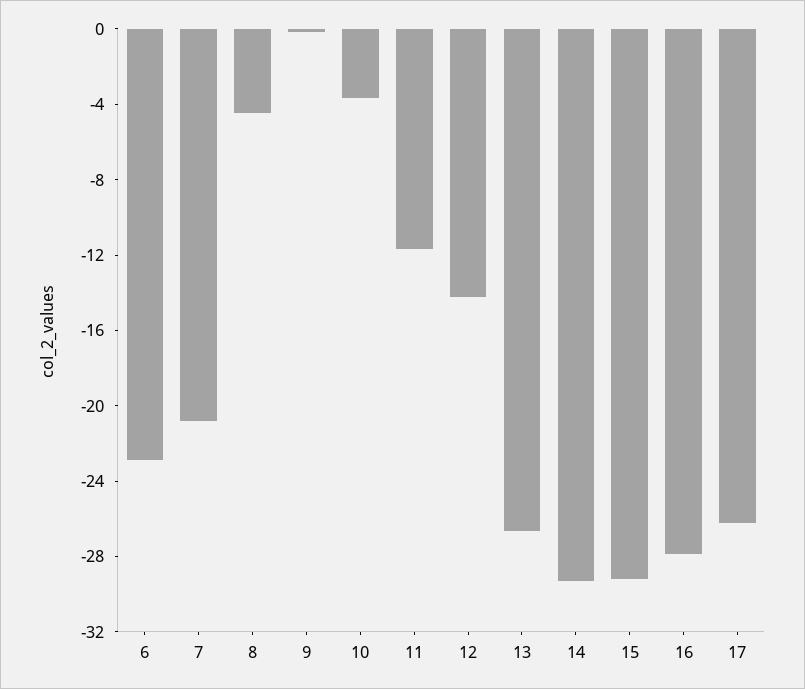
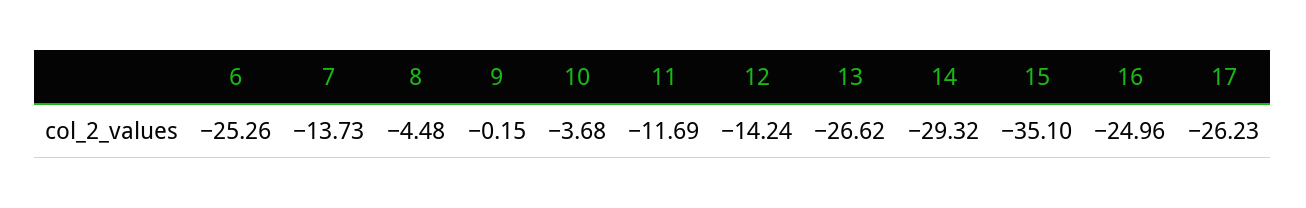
6: -23 -> -25.26
7: -21 -> -13.73
15: -29 -> -35.1
16: -28 -> -24.96

